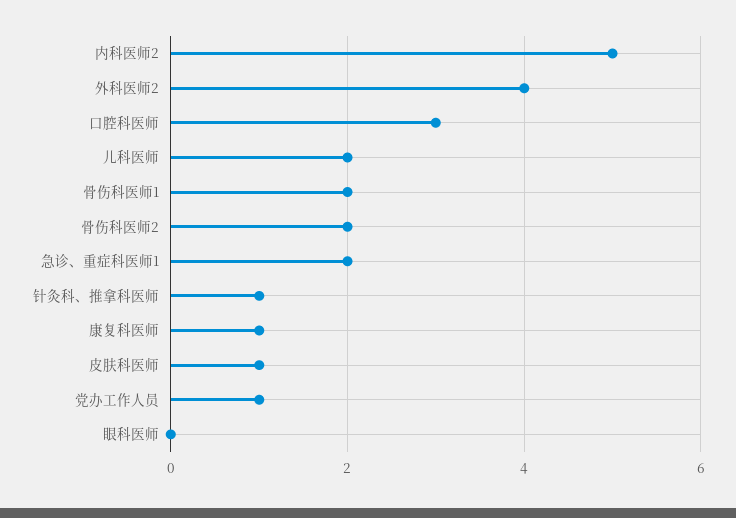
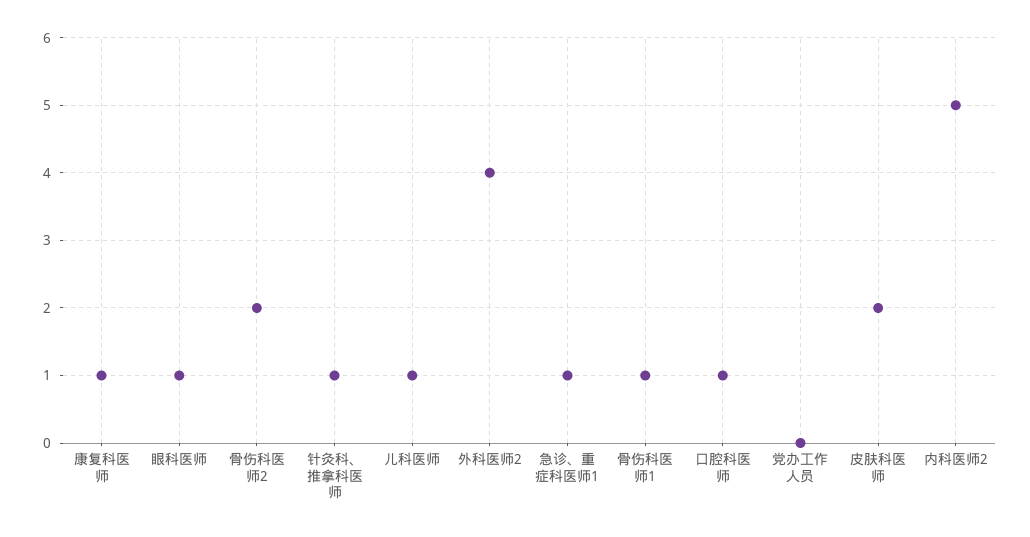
口腔科医师: 3 -> 1
儿科医师: 2 -> 1
骨伤科医师1: 2 -> 1
急诊、重症科医师1: 2 -> 1
皮肤科医师: 1 -> 2
党办工作人员: 1 -> 0
眼科医师: 0 -> 1

